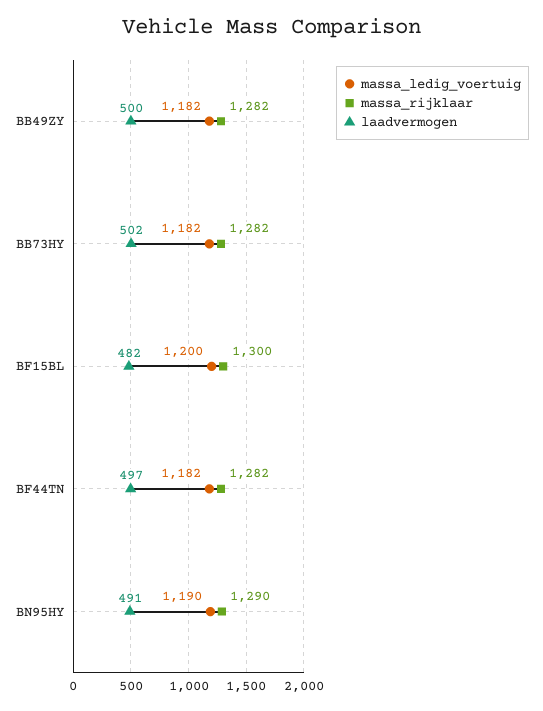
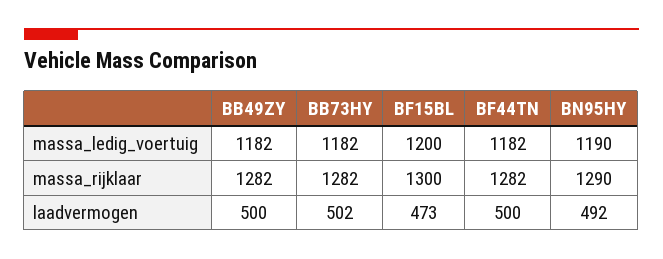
laadvermogen, BF15BL: 482 -> 473
laadvermogen, BF44TN: 497 -> 500
laadvermogen, BN95HY: 491 -> 492

